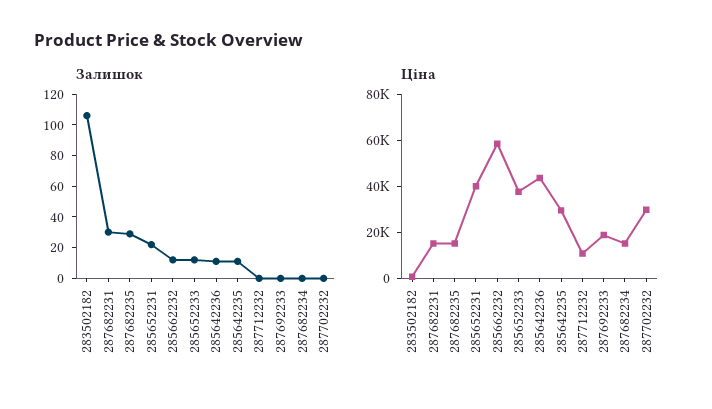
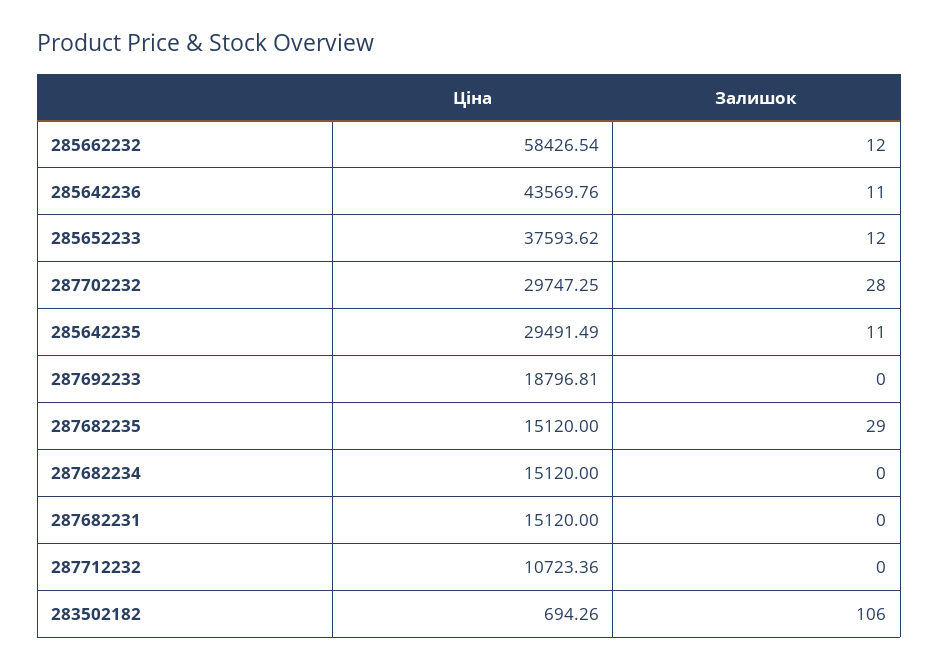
Залишок, 287682231: 30 -> 0
Залишок, 285652231: 20 -> none
Залишок, 287702232: 0 -> 28
Ціна, 285652231: 40000 -> none

